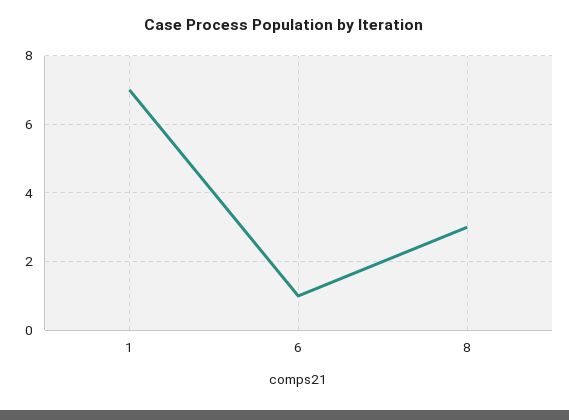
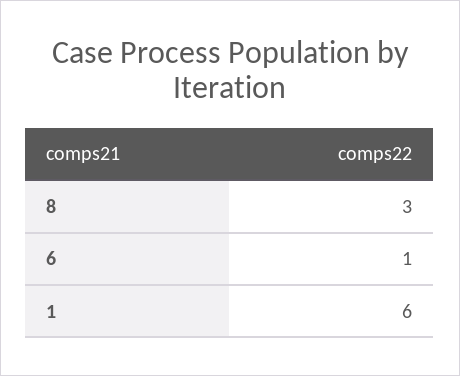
1: 7 -> 6

